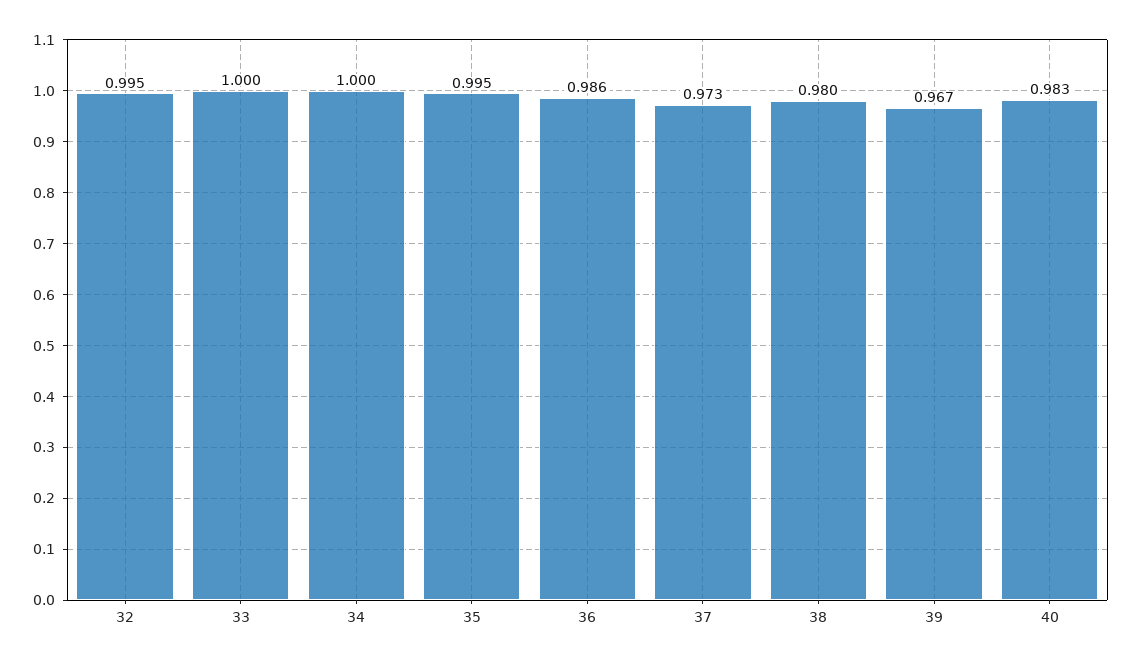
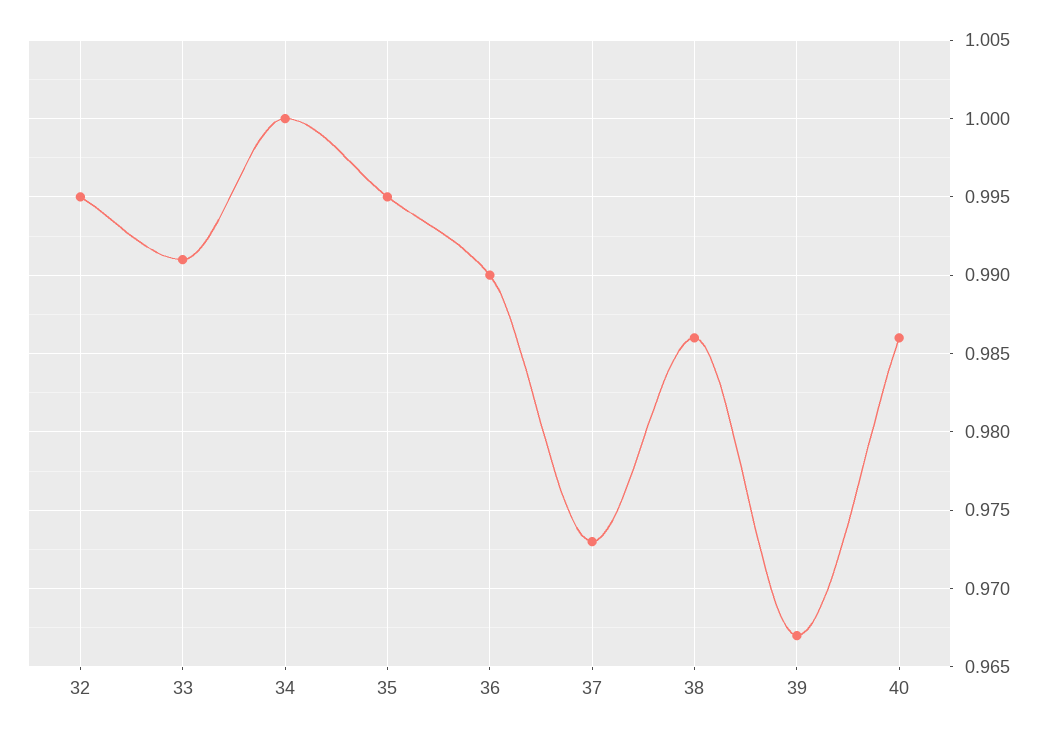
33: 1 -> 0.991
36: 0.986 -> 0.99
38: 0.98 -> 0.986
40: 0.983 -> 0.986

